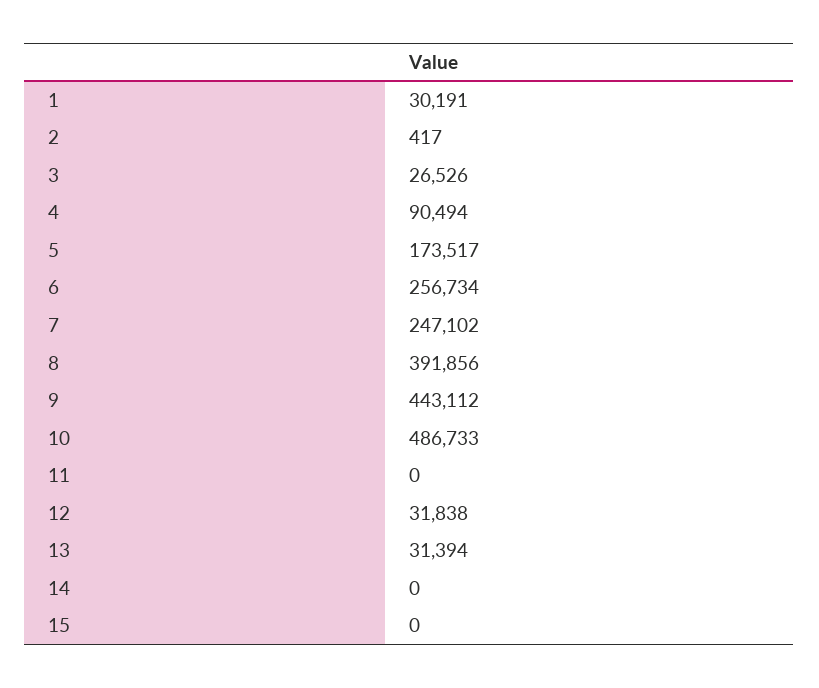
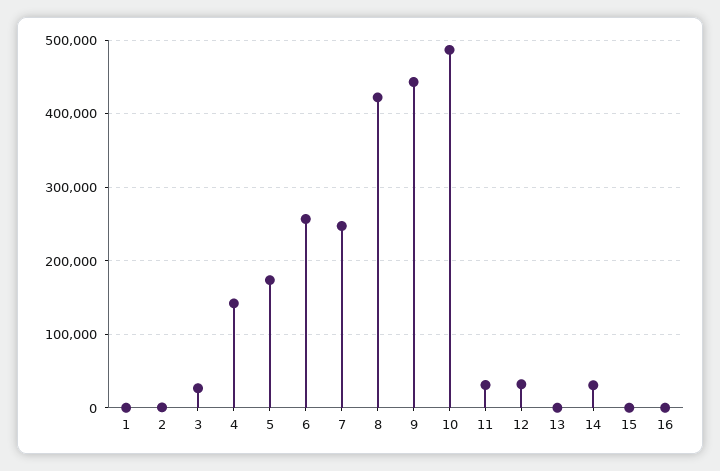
1: 30191 -> 0
4: 90494 -> 140000
8: 391856 -> 420000
11: 0 -> 30000
13: 31394 -> 0
14: 0 -> 30000
16: none -> 0

